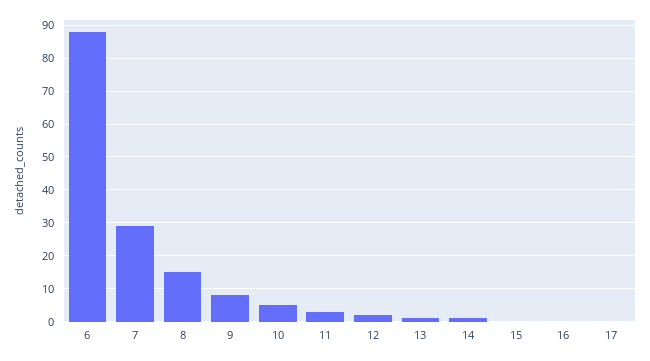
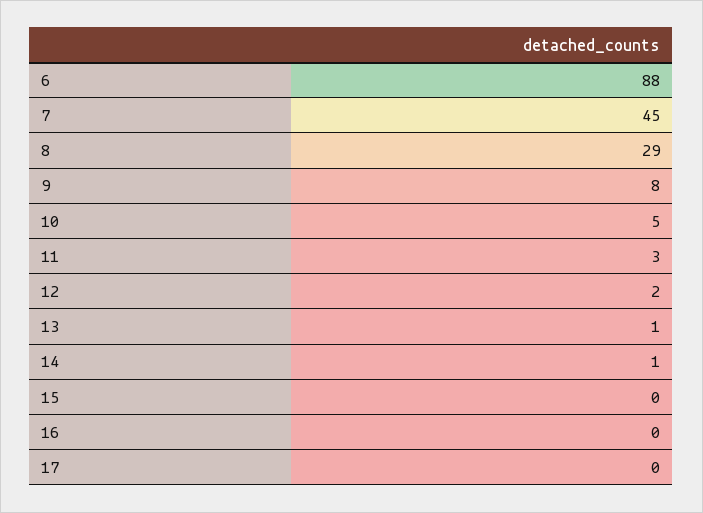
7: 30 -> 45
8: 15 -> 29

